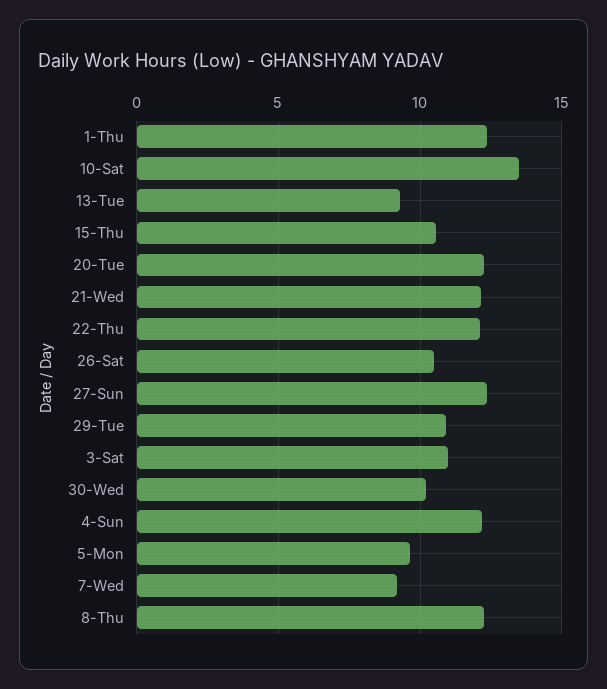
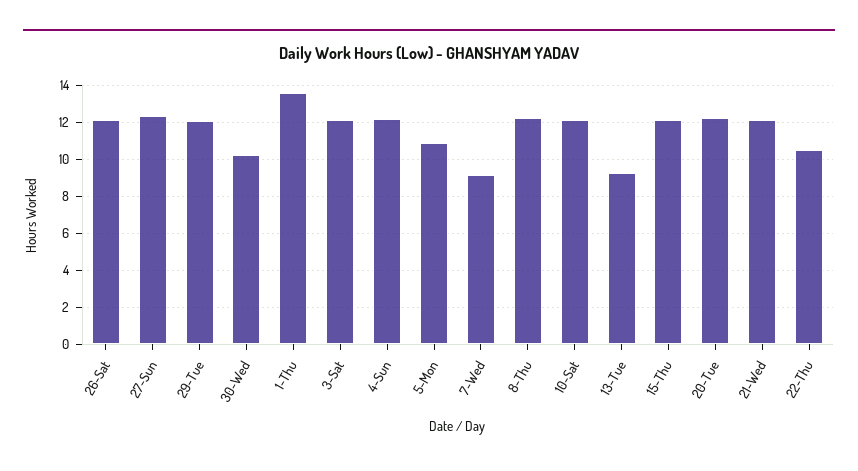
1-Thu: 12.5 -> 13.5
10-Sat: 13.5 -> 12
15-Thu: 10.5 -> 12
22-Thu: 12 -> 10.5
26-Sat: 10.5 -> 12
29-Tue: 11 -> 12
3-Sat: 11 -> 12
5-Mon: 9.5 -> 11

